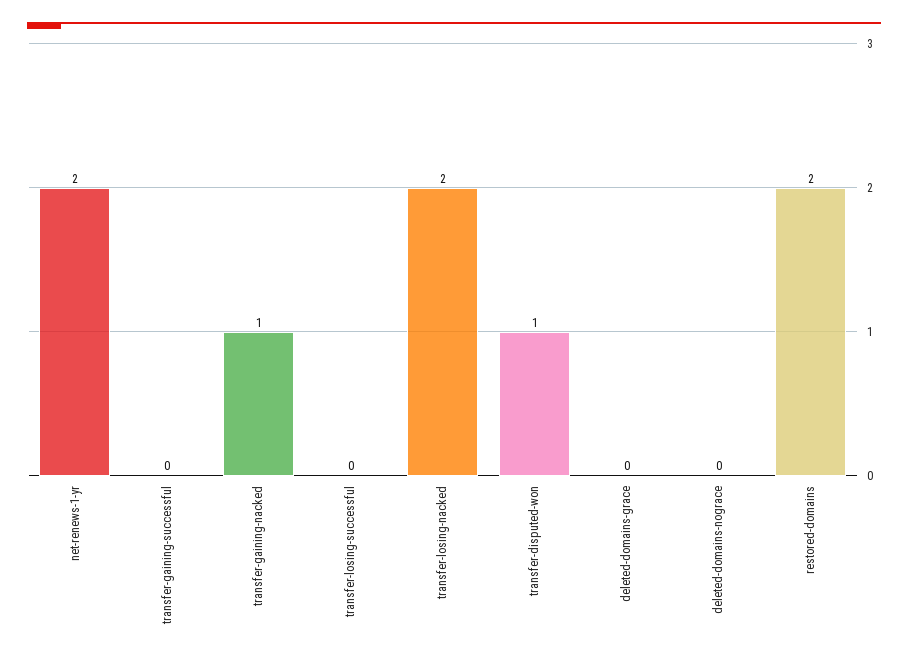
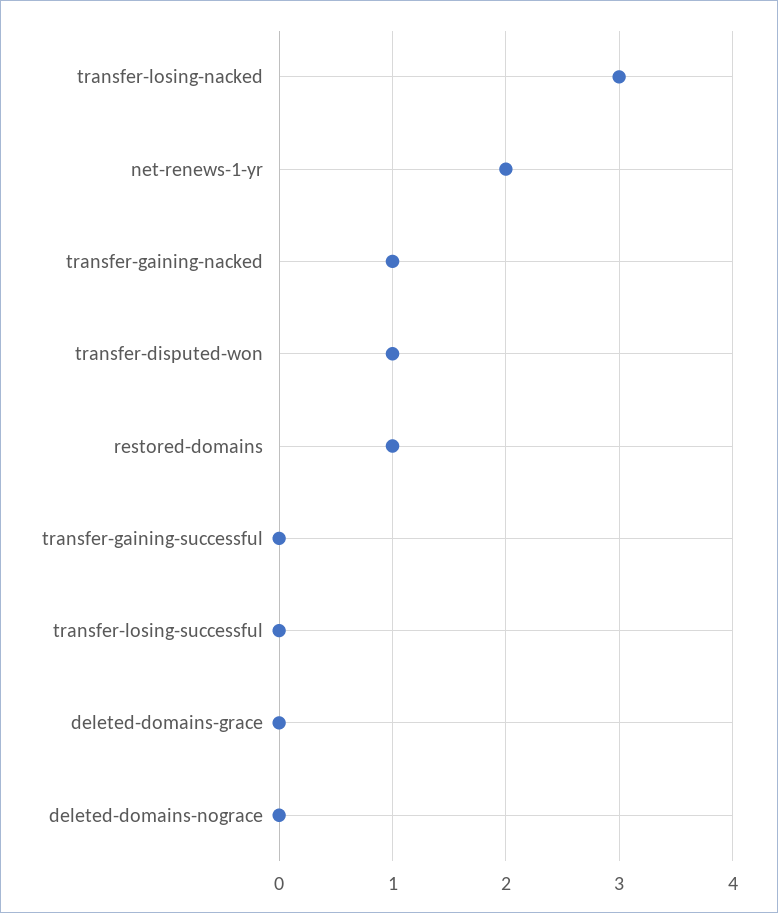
transfer-losing-nacked: 2 -> 3
restored-domains: 2 -> 1

